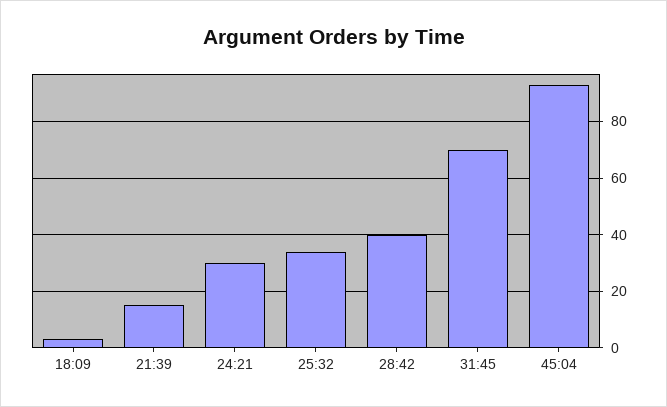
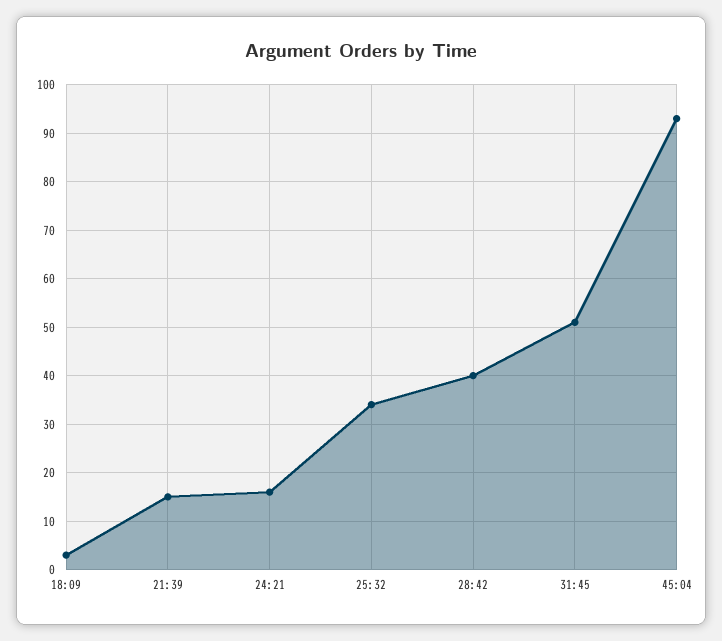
24:21: 30 -> 15
31:45: 70 -> 50

